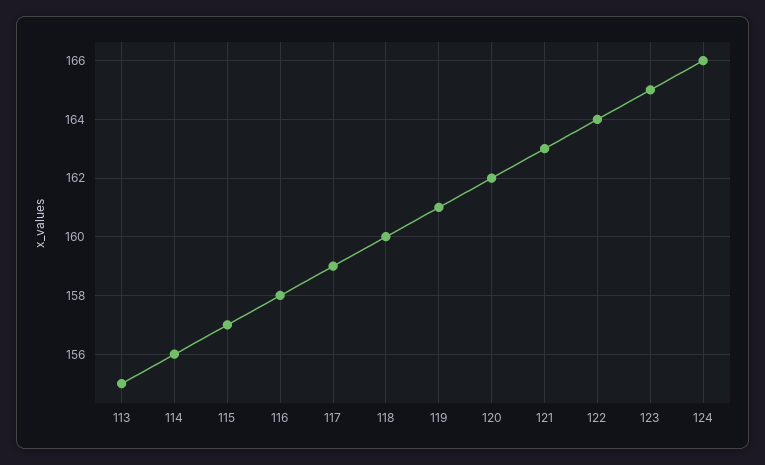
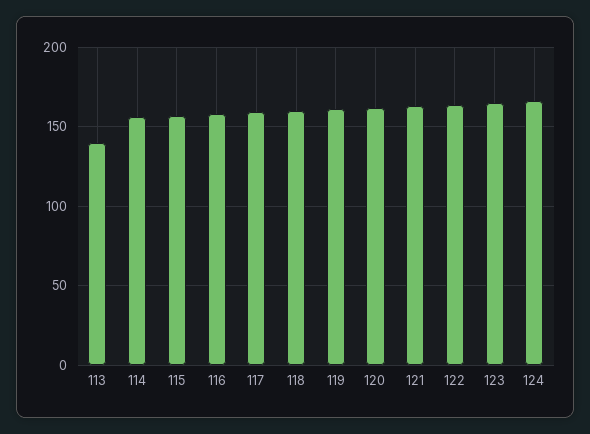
113: 155 -> 140

